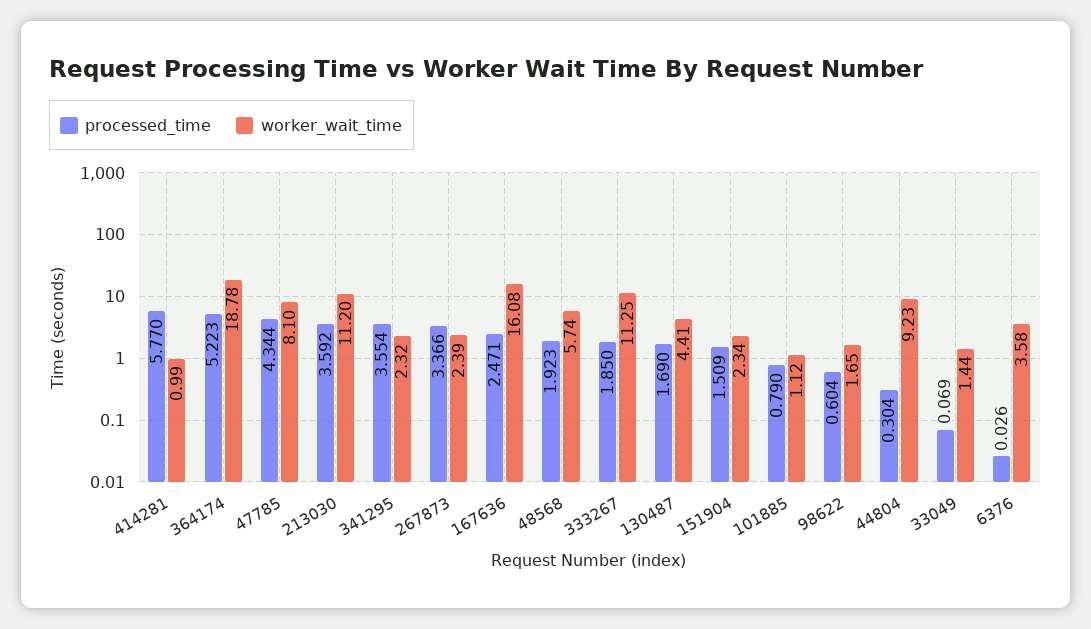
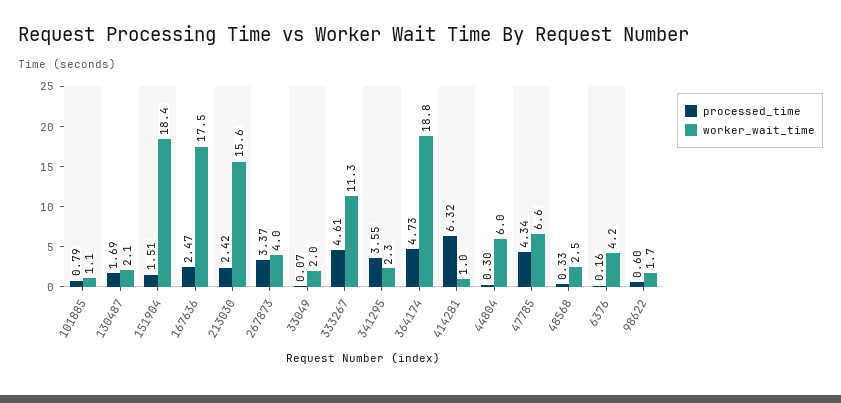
processed_time, 414281: 5.77 -> 6.32
processed_time, 364174: 5.223 -> 4.73
worker_wait_time, 47785: 8.1 -> 6.6
processed_time, 213030: 3.592 -> 2.42
worker_wait_time, 213030: 11.2 -> 15.6
worker_wait_time, 267873: 2.39 -> 4
worker_wait_time, 167636: 16.08 -> 17.5
processed_time, 48568: 1.923 -> 0.33
worker_wait_time, 48568: 5.74 -> 2.5
processed_time, 333267: 1.85 -> 4.61
worker_wait_time, 130487: 4.41 -> 2.1
worker_wait_time, 151904: 2.34 -> 18.4
worker_wait_time, 44804: 9.23 -> 6
worker_wait_time, 33049: 1.44 -> 2
processed_time, 6376: 0.026 -> 0.16
worker_wait_time, 6376: 3.58 -> 4.2

